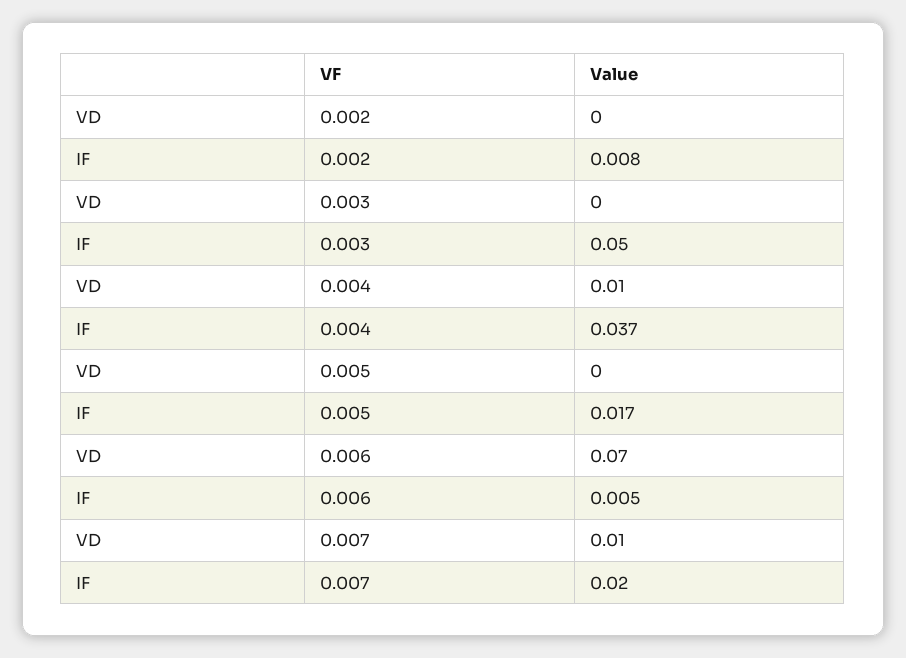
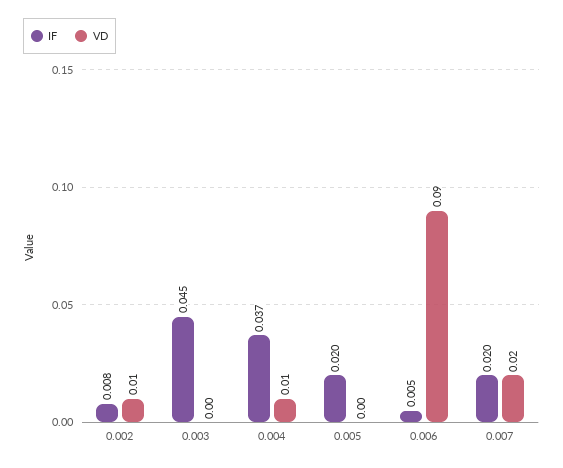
VD, 0.002: 0 -> 0.01
IF, 0.003: 0.05 -> 0.045
IF, 0.005: 0.017 -> 0.02
VD, 0.006: 0.07 -> 0.09
VD, 0.007: 0.01 -> 0.02

